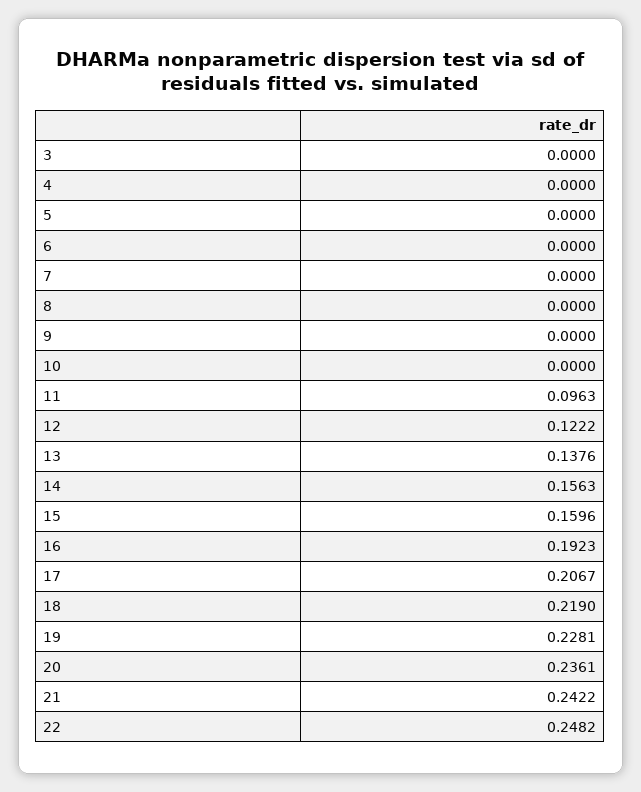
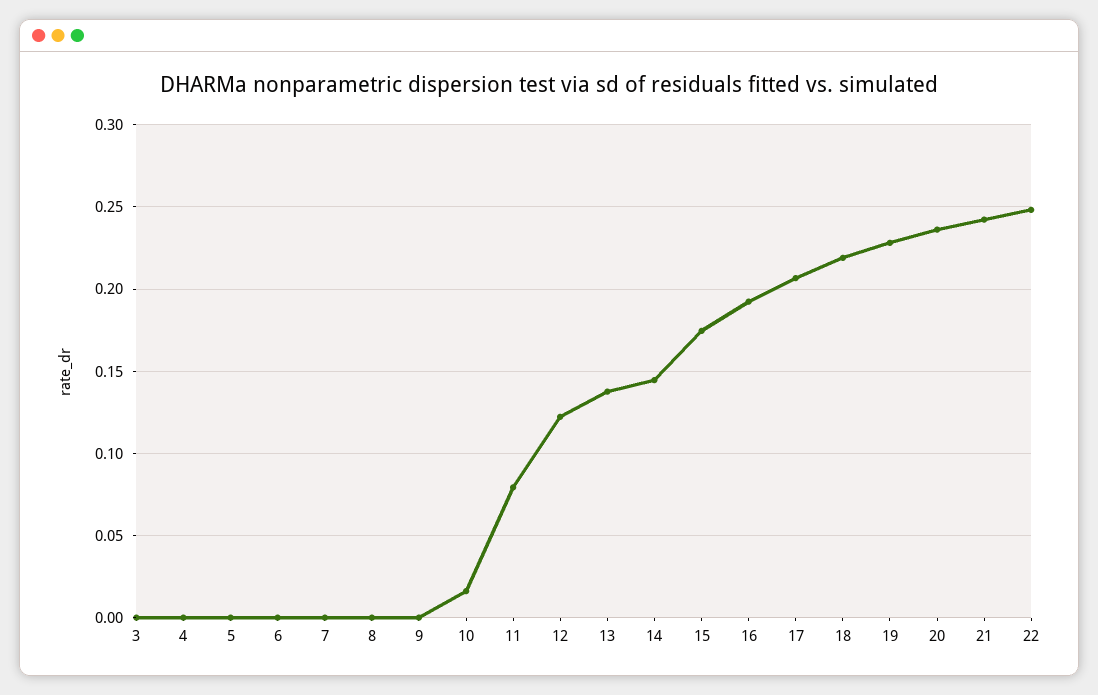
10: 0 -> 0.015
11: 0.0963 -> 0.08
14: 0.1563 -> 0.145
15: 0.1596 -> 0.175

